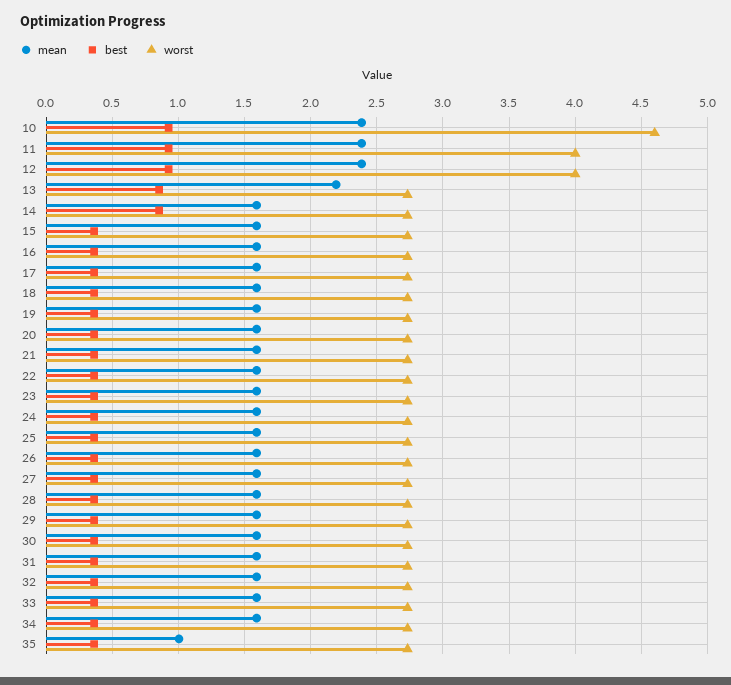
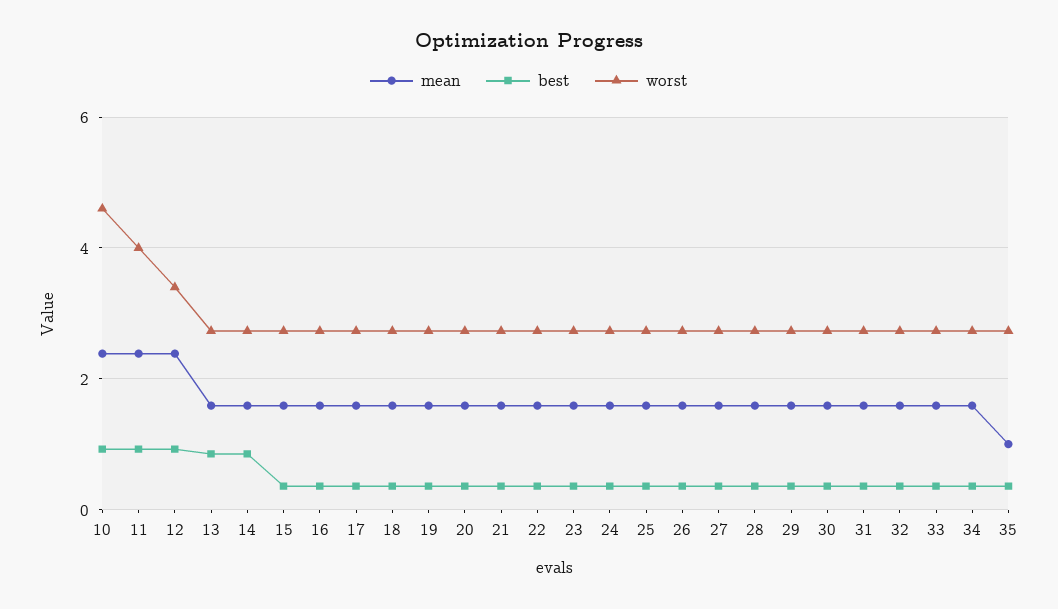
worst, 12: 4 -> 3.4
mean, 13: 2.2 -> 1.6

